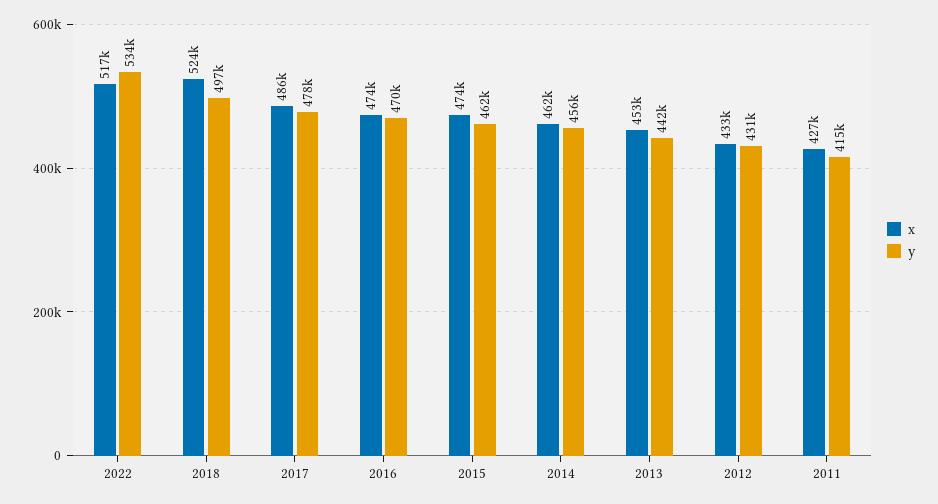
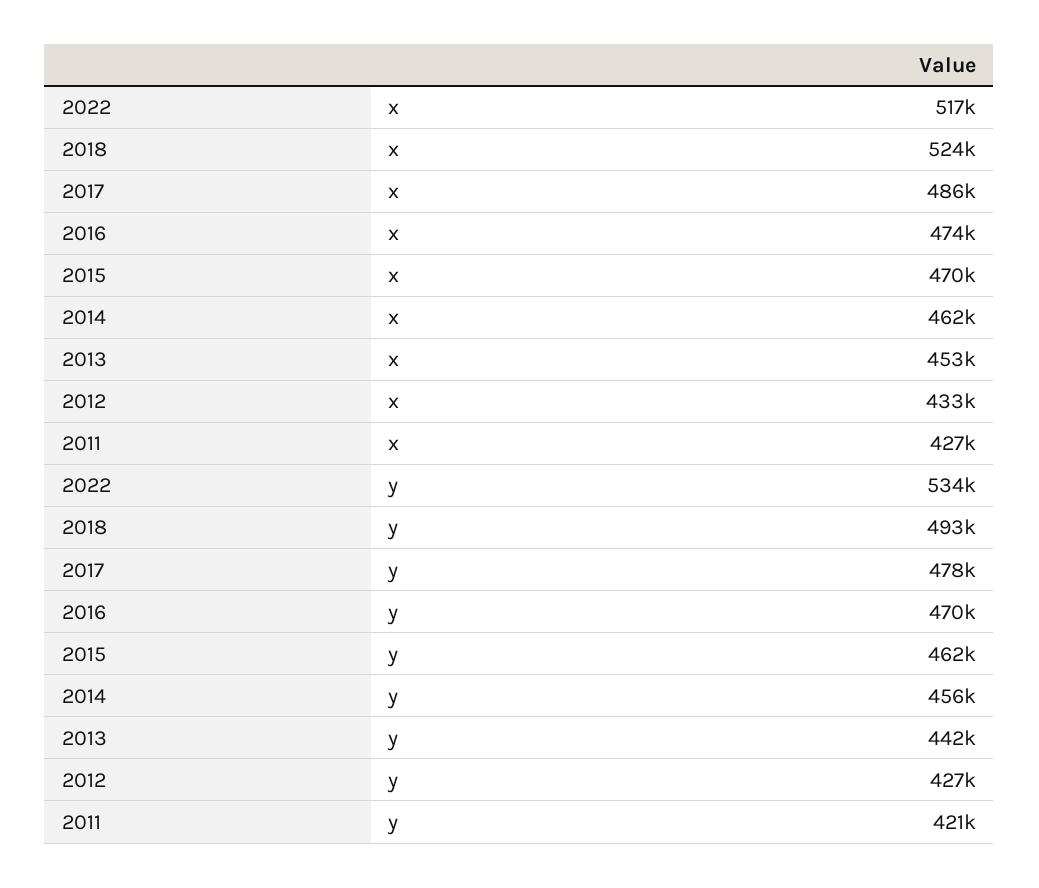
y, 2018: 497000 -> 493000
x, 2015: 474000 -> 470000
y, 2012: 431000 -> 427000
y, 2011: 415000 -> 421000

